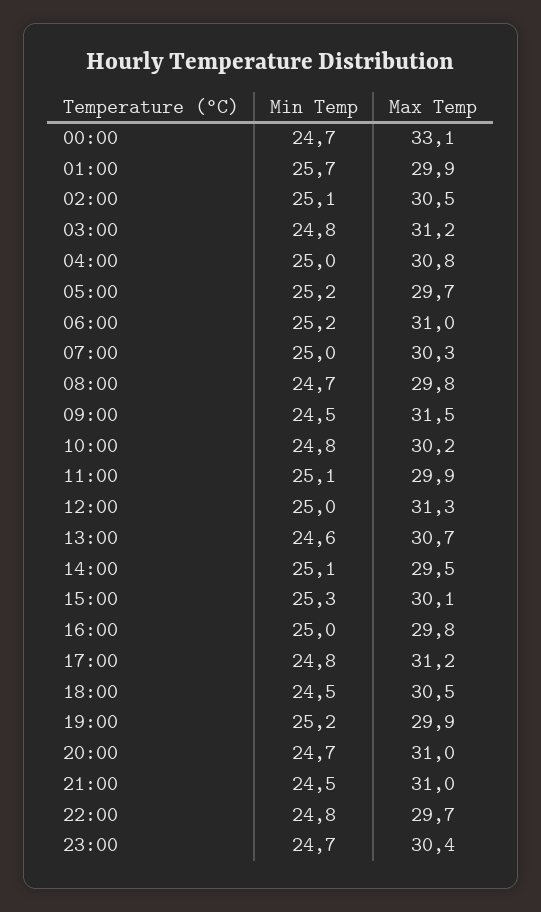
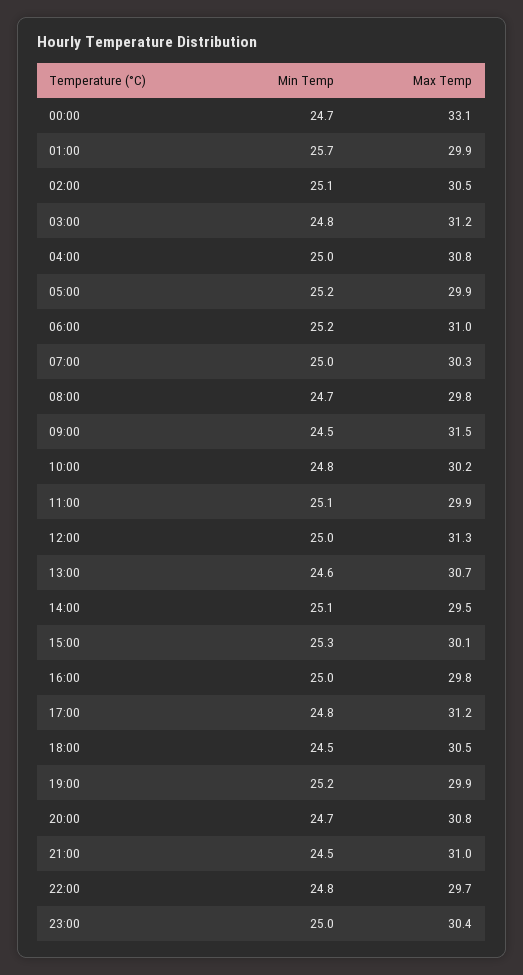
Max Temp, 05:00: 29.7 -> 29.9
Max Temp, 20:00: 31 -> 30.8
Min Temp, 23:00: 24.7 -> 25

